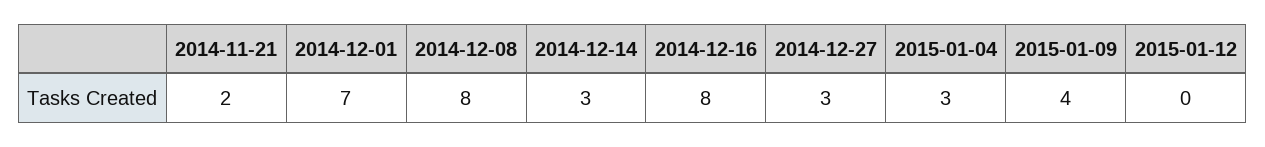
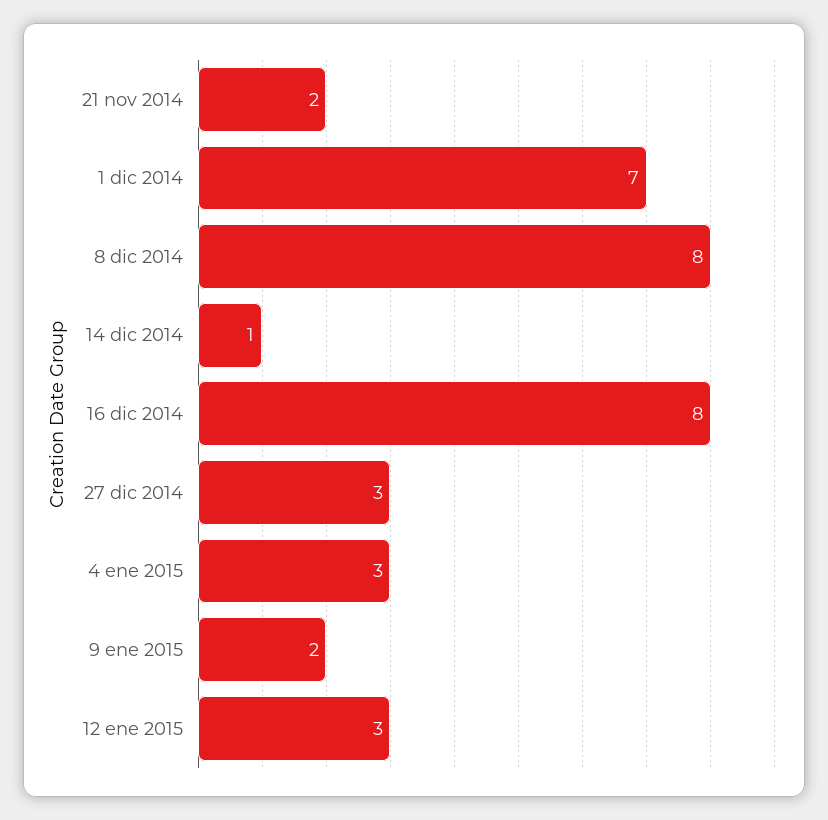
2014-12-14: 3 -> 1
2015-01-09: 4 -> 2
2015-01-12: 0 -> 3

